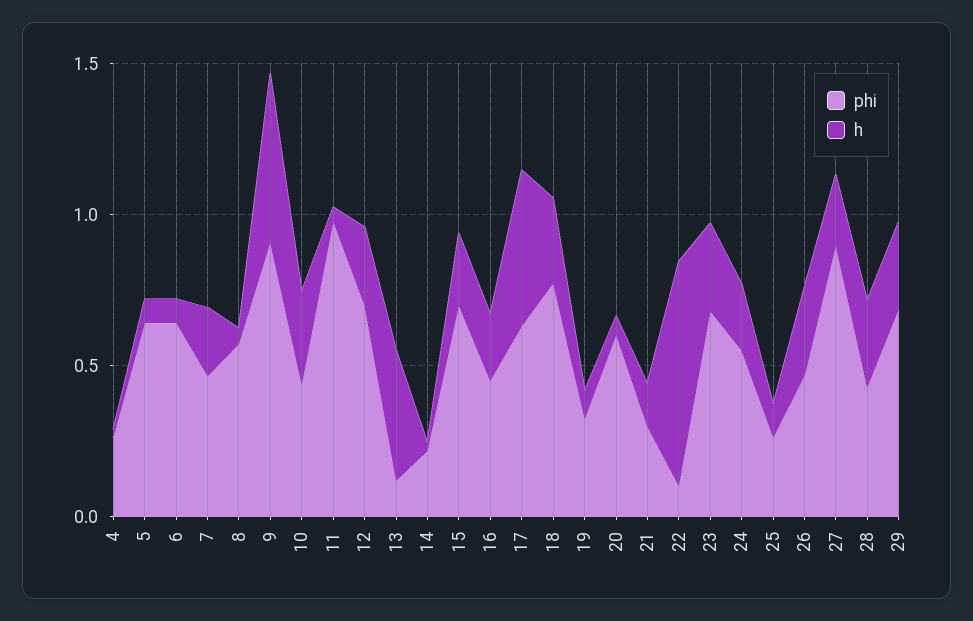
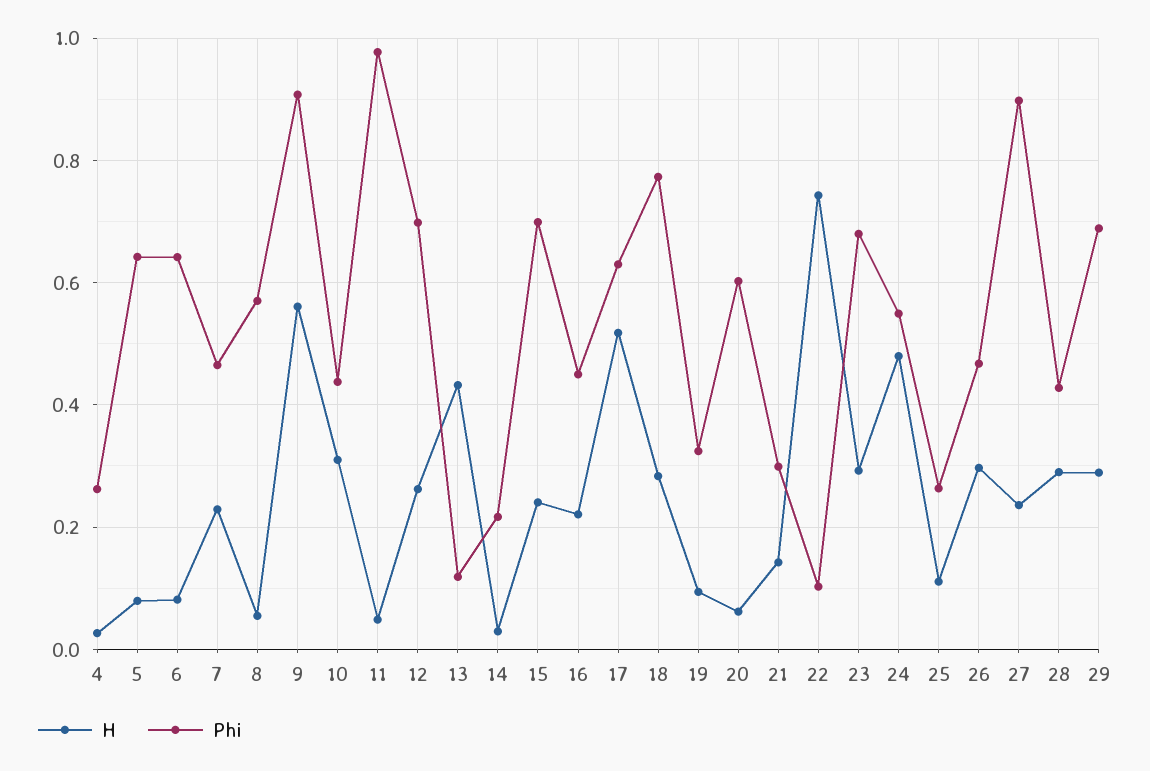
h, 24: 0.2 -> 0.48

